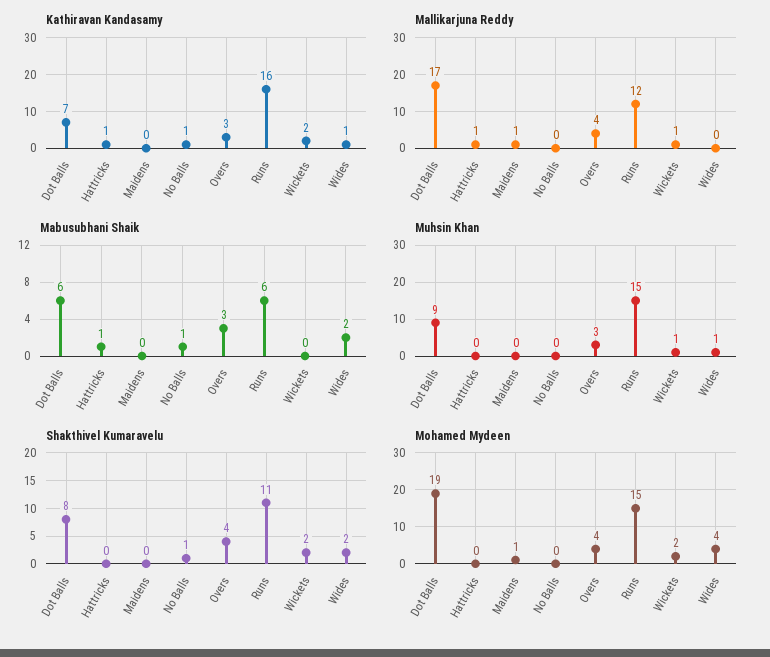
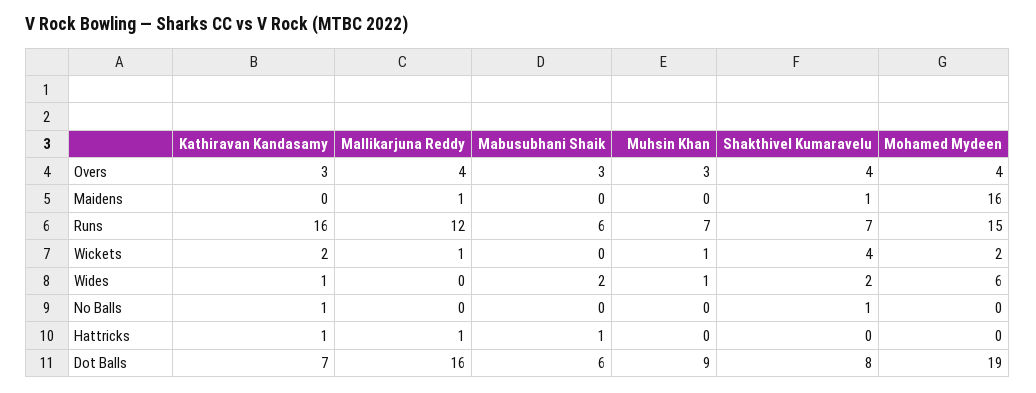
Mallikarjuna Reddy, Dot Balls: 17 -> 16
Mabusubhani Shaik, No Balls: 1 -> 0
Muhsin Khan, Runs: 15 -> 7
Shakthivel Kumaravelu, Maidens: 0 -> 1
Shakthivel Kumaravelu, Runs: 11 -> 7
Shakthivel Kumaravelu, Wickets: 2 -> 4
Mohamed Mydeen, Maidens: 1 -> 16
Mohamed Mydeen, Wides: 4 -> 6

